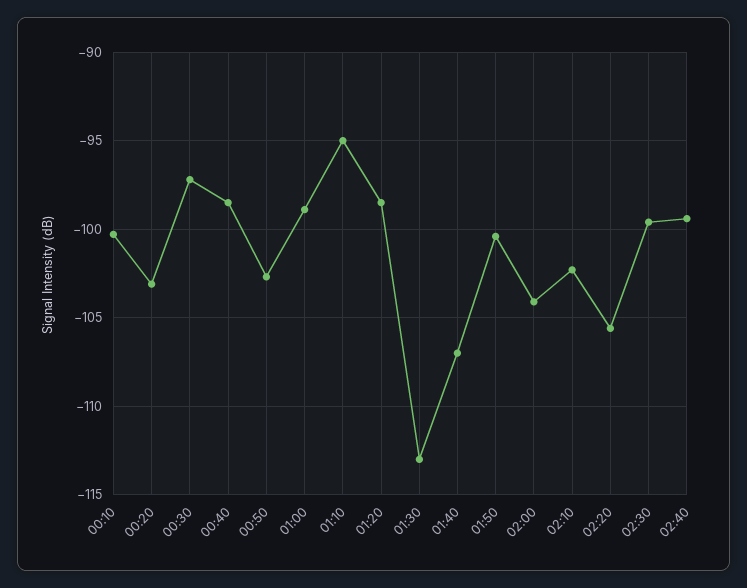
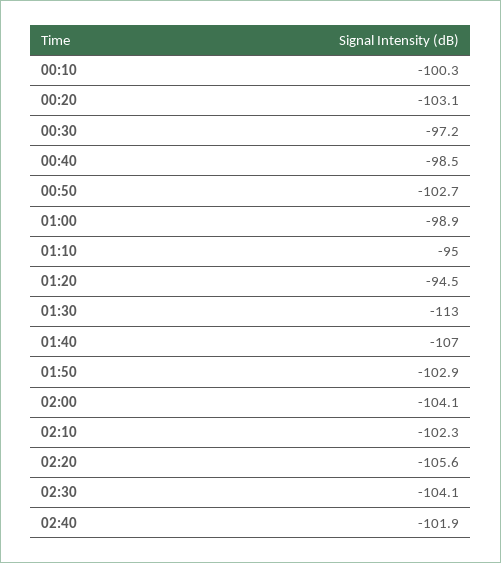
01:20: -98.5 -> -94.5
01:50: -100.5 -> -102.9
02:30: -99.5 -> -104.1
02:40: -99.5 -> -101.9

